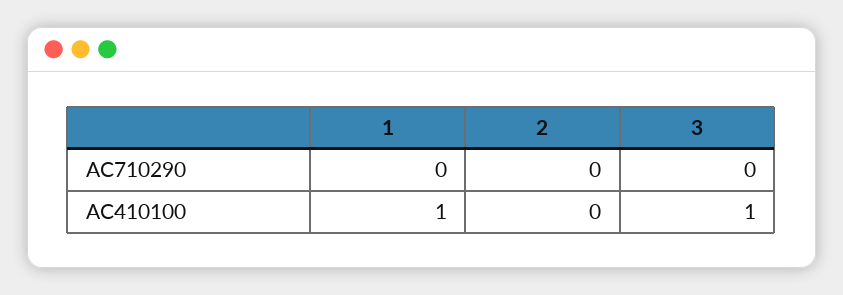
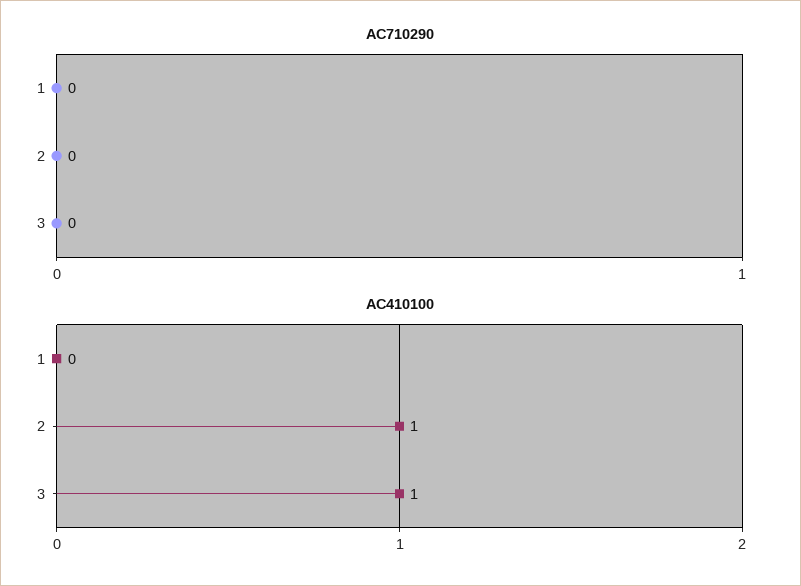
AC410100, 1: 1 -> 0
AC410100, 2: 0 -> 1

